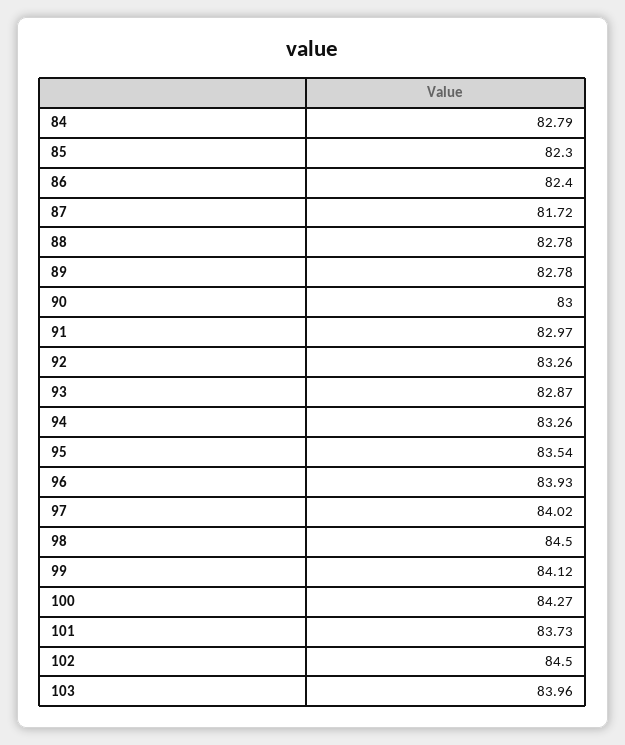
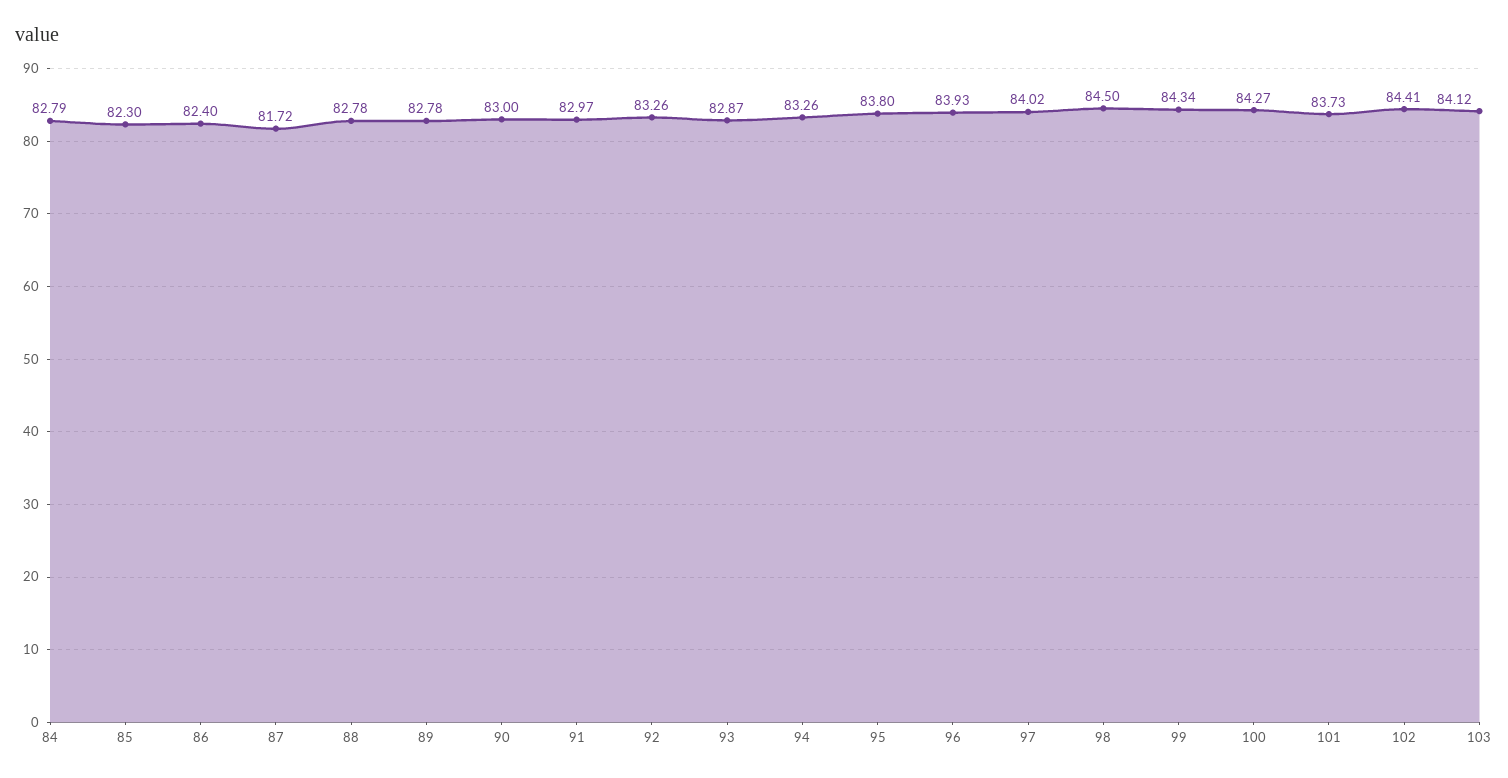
95: 83.54 -> 83.8
99: 84.12 -> 84.34
102: 84.5 -> 84.41
103: 83.96 -> 84.12

